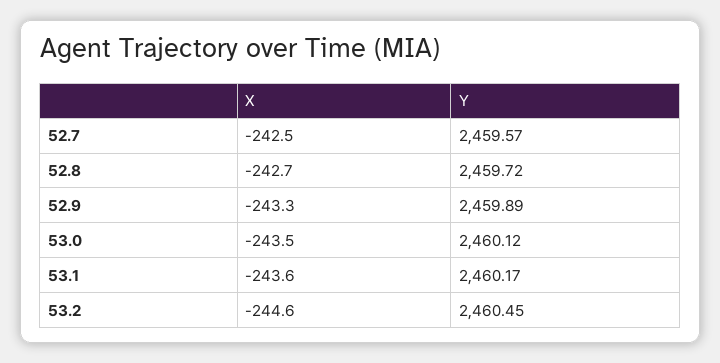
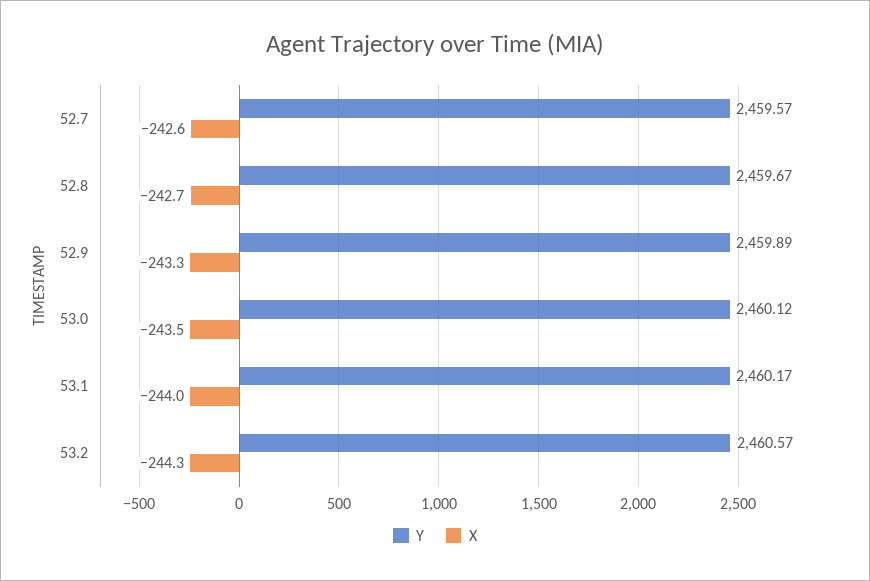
X, 52.7: -242.5 -> -242.6
Y, 52.8: 2459.72 -> 2459.67
X, 53.1: -243.6 -> -244
X, 53.2: -244.6 -> -244.3
Y, 53.2: 2460.45 -> 2460.57

